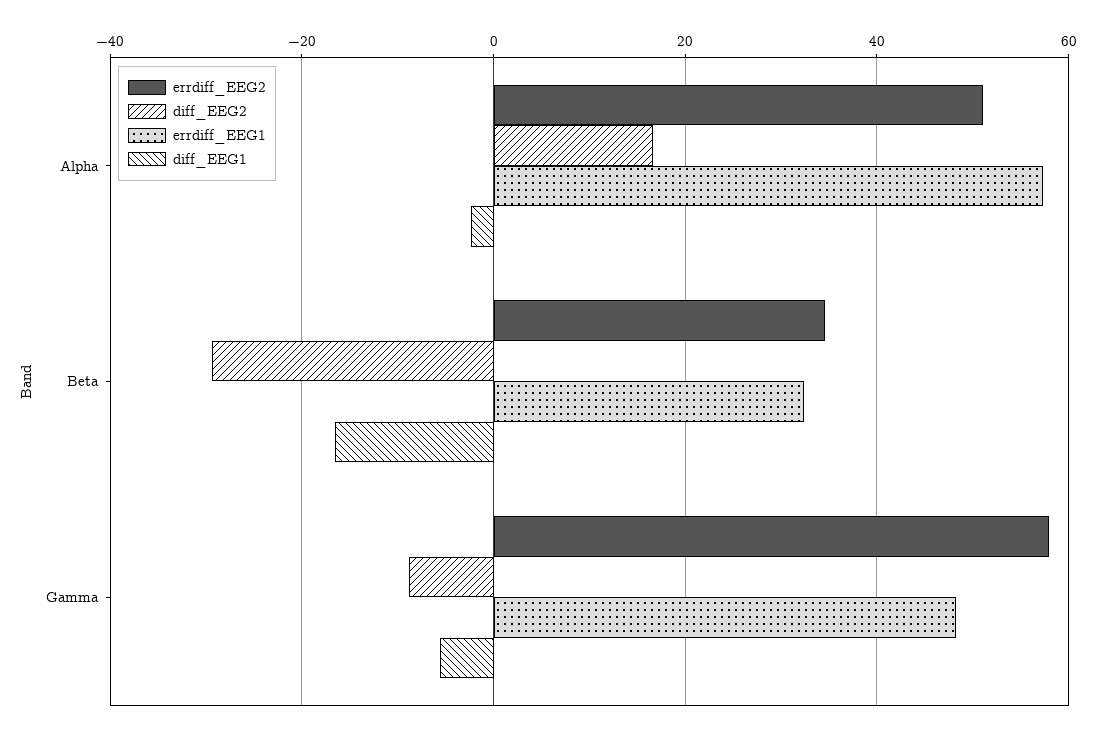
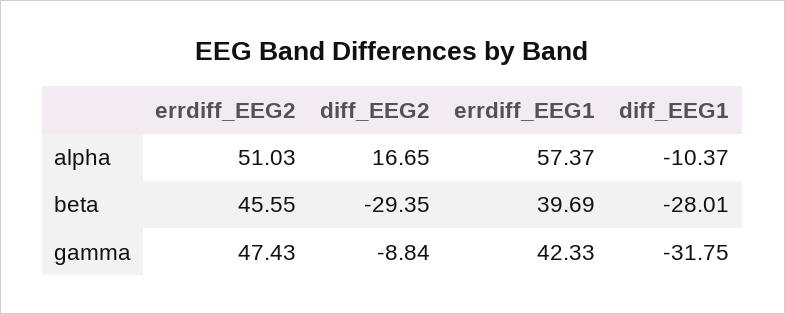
diff_EEG1, Alpha: -2 -> -10.37
errdiff_EEG2, Beta: 34 -> 45.55
errdiff_EEG1, Beta: 32 -> 39.69
diff_EEG1, Beta: -16 -> -28.01
errdiff_EEG2, Gamma: 58 -> 47.43
errdiff_EEG1, Gamma: 48 -> 42.33
diff_EEG1, Gamma: -6 -> -31.75

